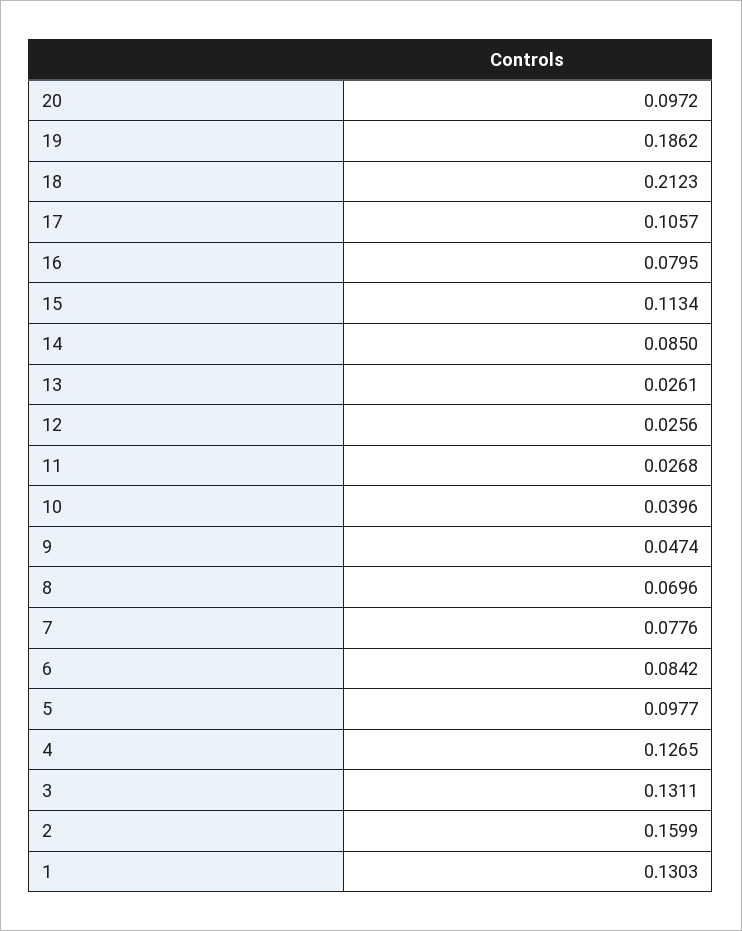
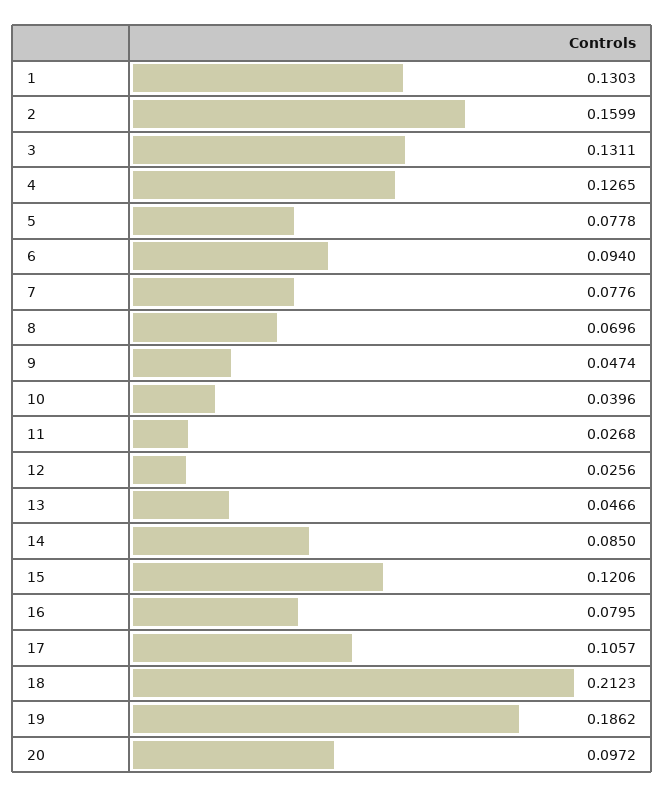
15: 0.1134 -> 0.1206
13: 0.0261 -> 0.0466
6: 0.0842 -> 0.094
5: 0.0977 -> 0.0778

